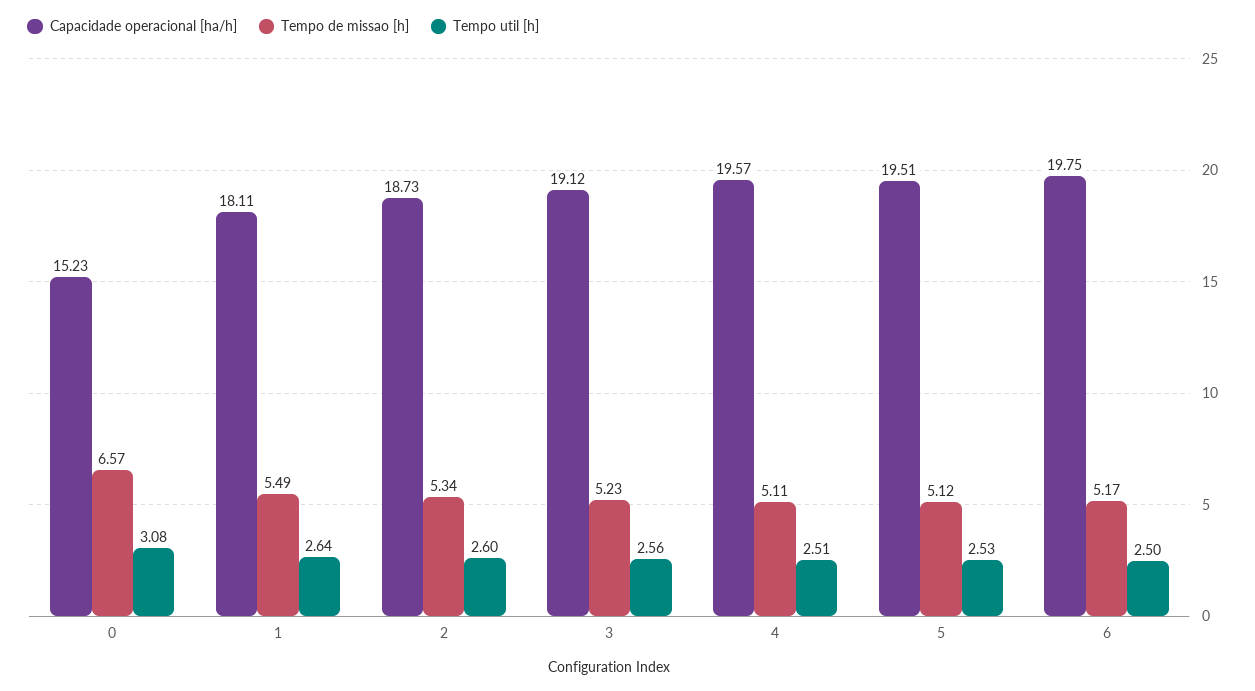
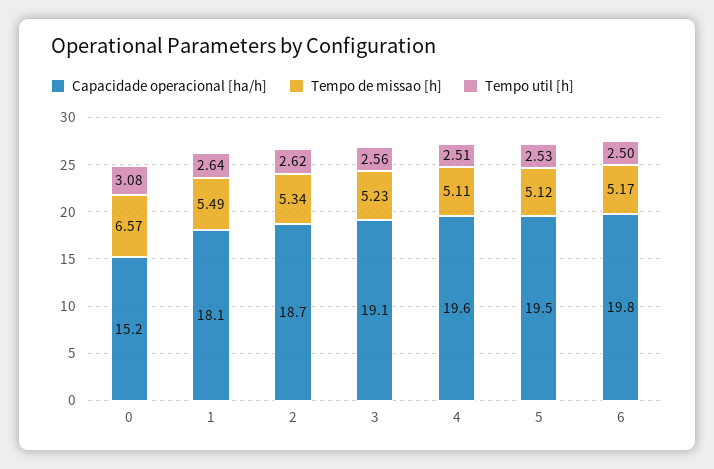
Tempo util [h], 2: 2.6 -> 2.62

